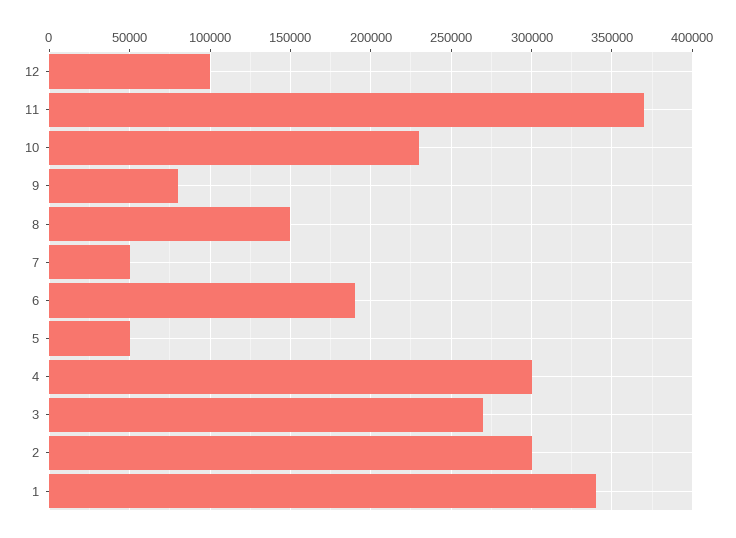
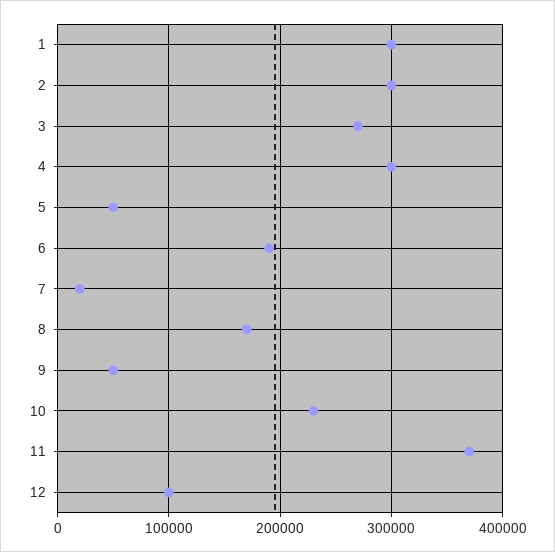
9: 80000 -> 50000
8: 150000 -> 170000
7: 50000 -> 20000
1: 340000 -> 300000

